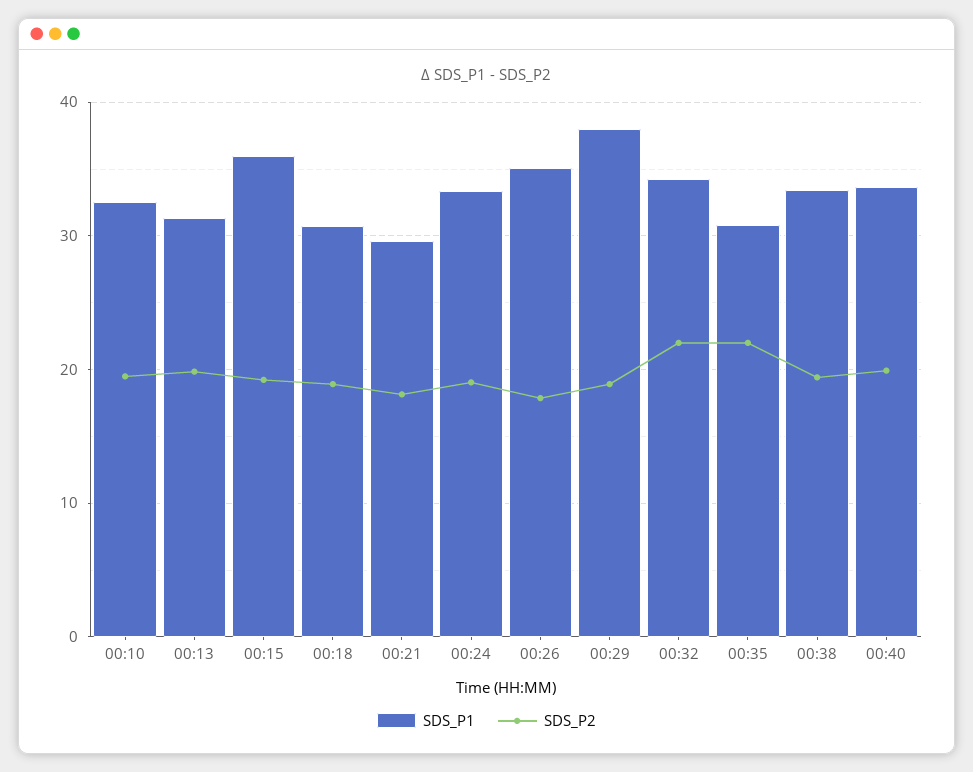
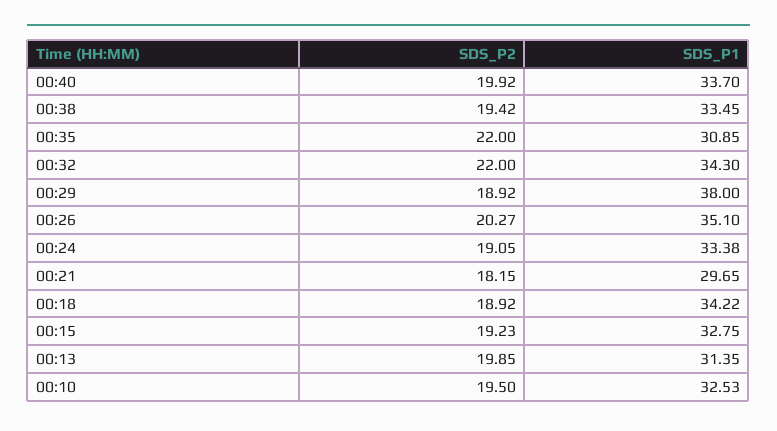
SDS_P1, 00:15: 36 -> 32.75
SDS_P1, 00:18: 31 -> 34.22
SDS_P2, 00:26: 18 -> 20.27

